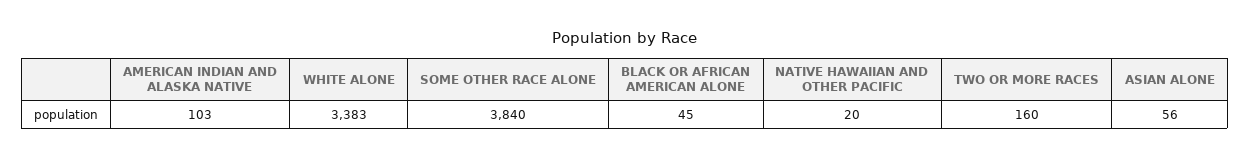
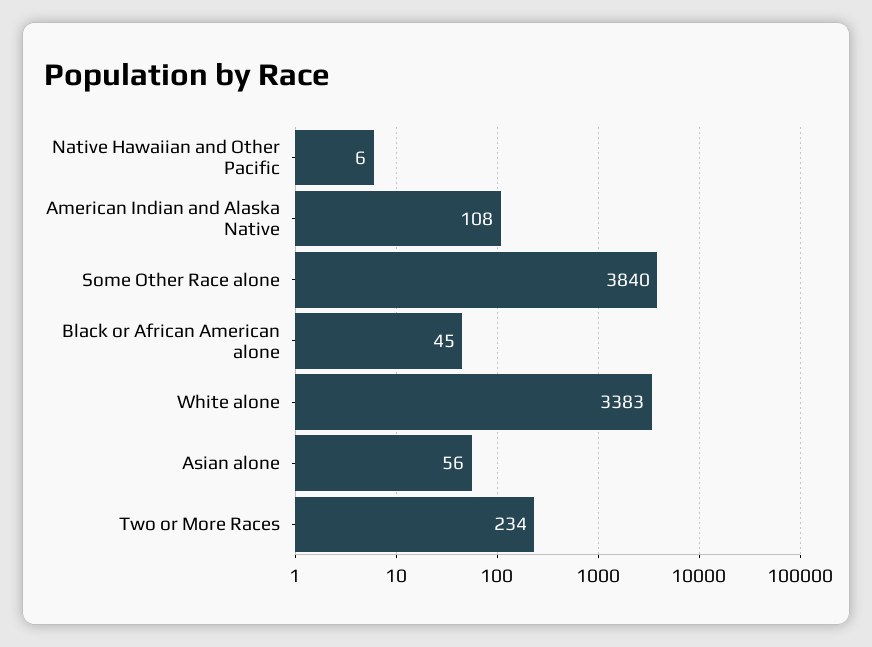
AMERICAN INDIAN AND ALASKA NATIVE: 103 -> 108
NATIVE HAWAIIAN AND OTHER PACIFIC: 20 -> 6
TWO OR MORE RACES: 160 -> 234

